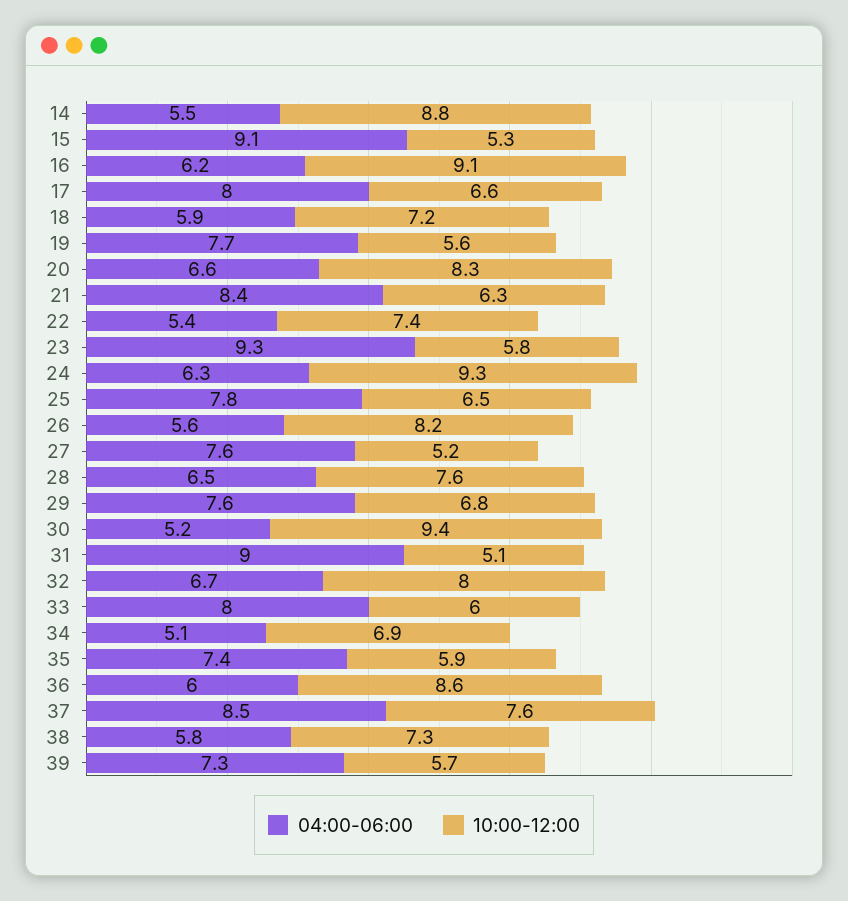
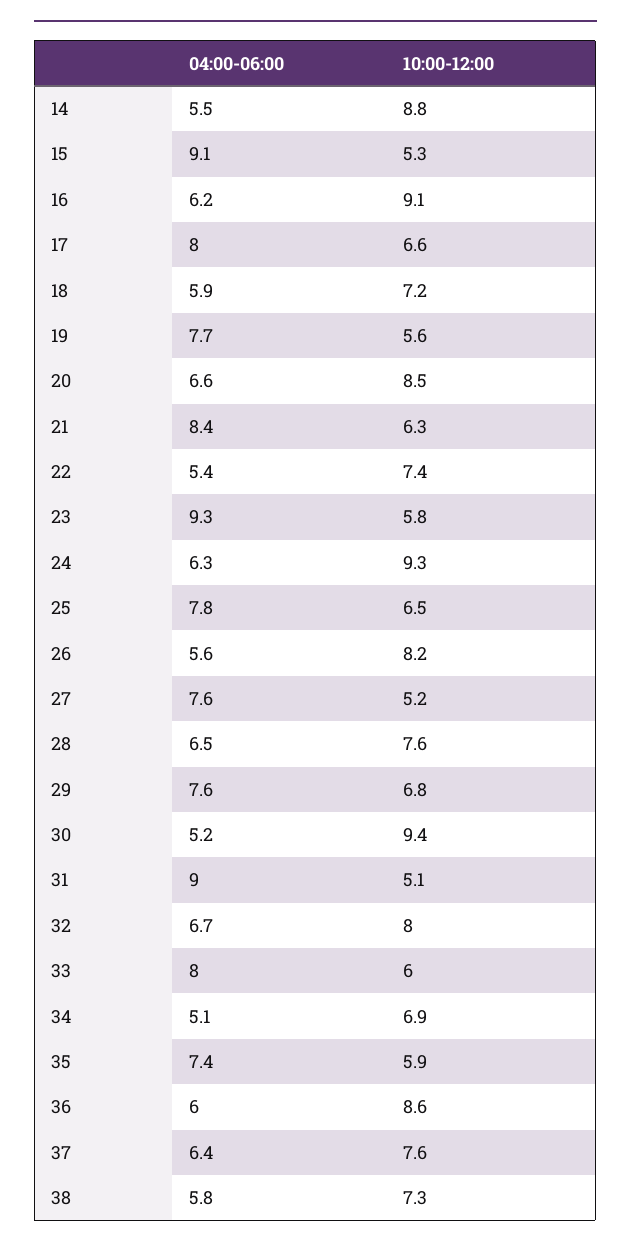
10:00-12:00, 20: 8.3 -> 8.5
04:00-06:00, 37: 8.5 -> 6.4
04:00-06:00, 39: 7.3 -> none
10:00-12:00, 39: 5.7 -> none

